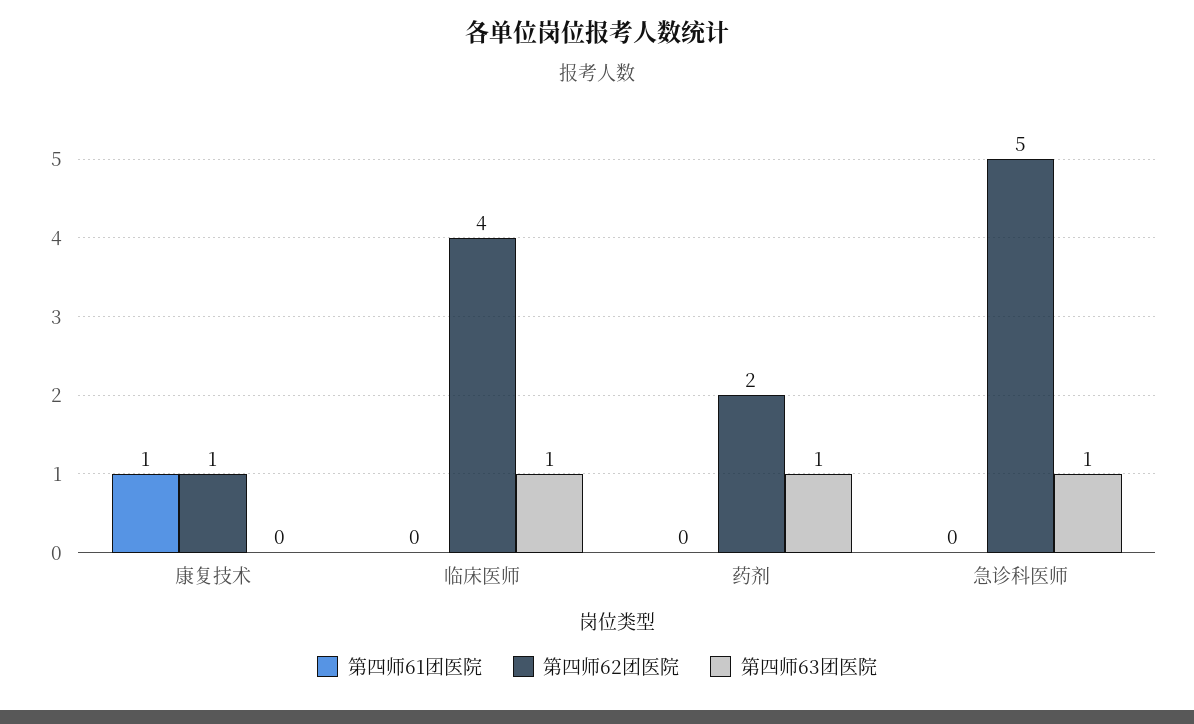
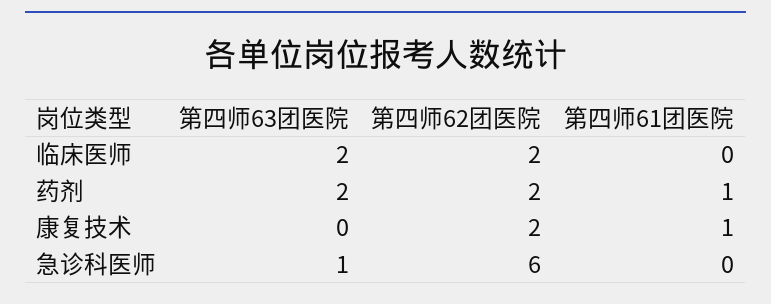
第四师62团医院, 康复技术: 1 -> 2
第四师62团医院, 临床医师: 4 -> 2
第四师63团医院, 临床医师: 1 -> 2
第四师61团医院, 药剂: 0 -> 1
第四师63团医院, 药剂: 1 -> 2
第四师62团医院, 急诊科医师: 5 -> 6

